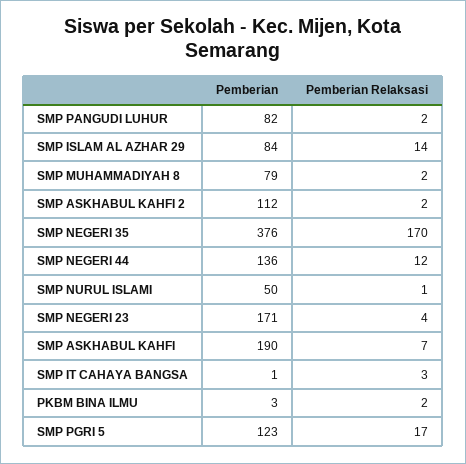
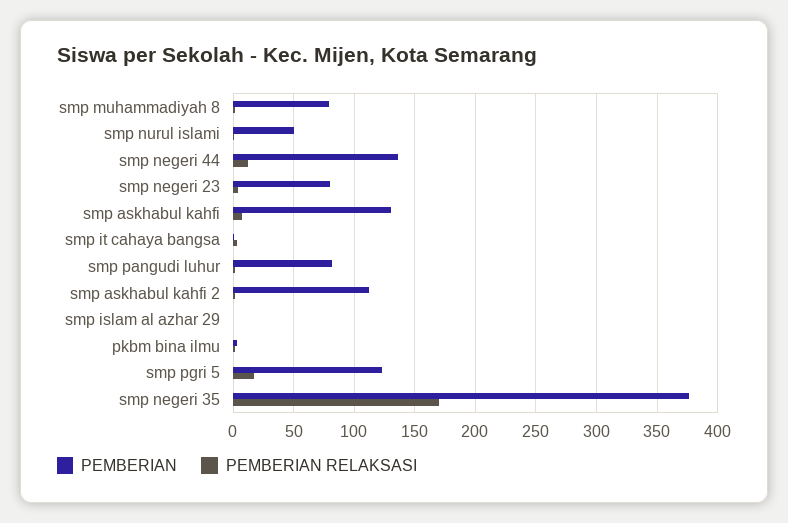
Pemberian, SMP ISLAM AL AZHAR 29: 84 -> 0
Pemberian Relaksasi, SMP ISLAM AL AZHAR 29: 14 -> 0
Pemberian, SMP NEGERI 23: 171 -> 80
Pemberian, SMP ASKHABUL KAHFI: 190 -> 130

